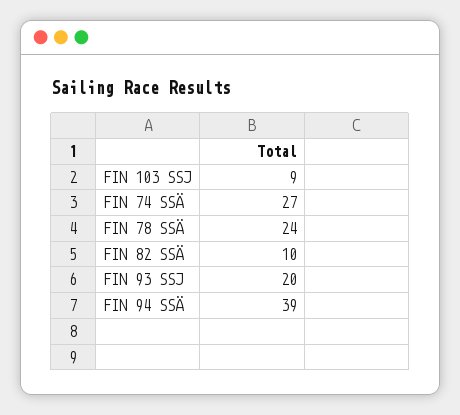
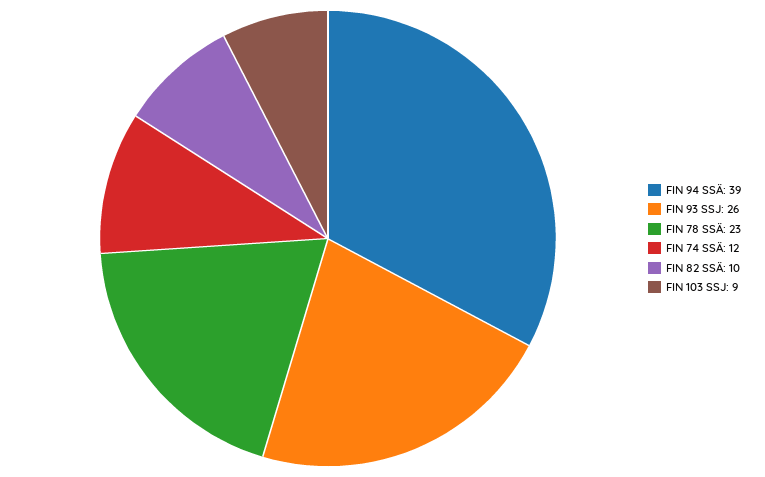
FIN 74 SSÄ: 27 -> 12
FIN 78 SSÄ: 24 -> 23
FIN 93 SSJ: 20 -> 26

